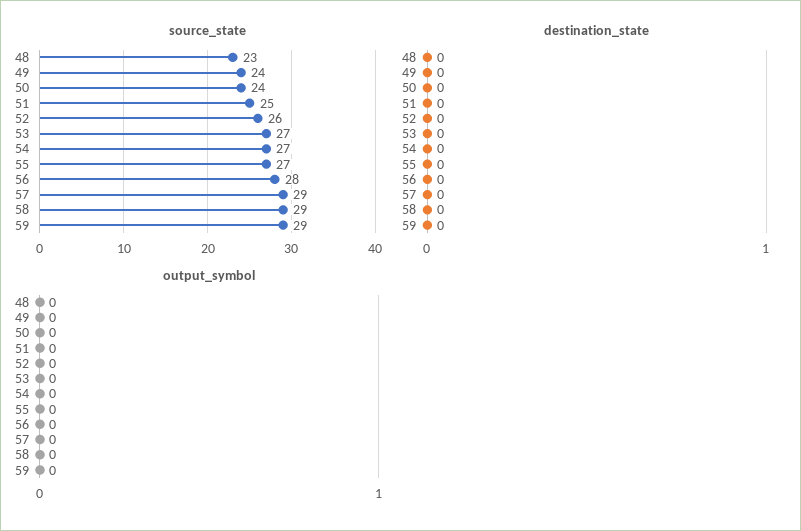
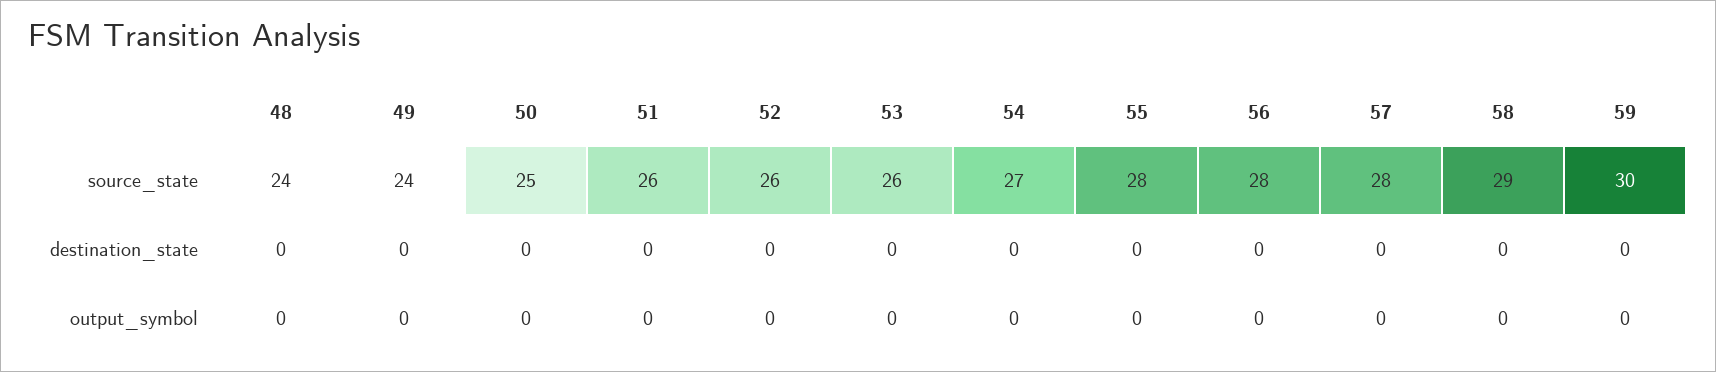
source_state, 48: 23 -> 24
source_state, 50: 24 -> 25
source_state, 51: 25 -> 26
source_state, 53: 27 -> 26
source_state, 55: 27 -> 28
source_state, 57: 29 -> 28
source_state, 59: 29 -> 30

